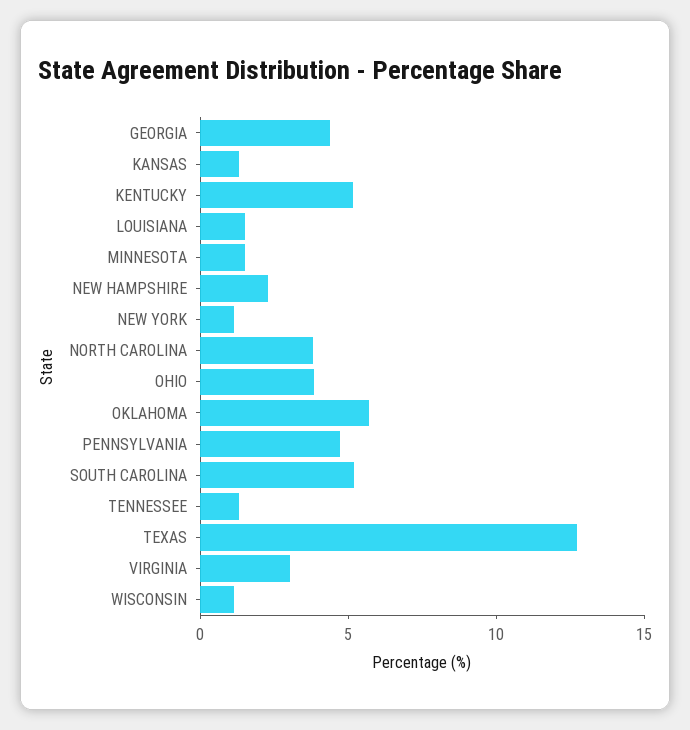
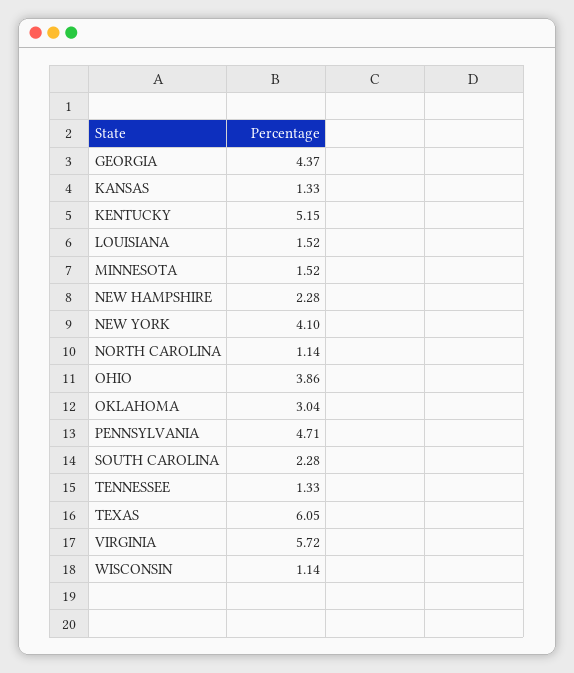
NEW YORK: 1 -> 4.1
NORTH CAROLINA: 4 -> 1.14
OKLAHOMA: 6 -> 3.04
SOUTH CAROLINA: 5 -> 2.28
TEXAS: 13 -> 6.05
VIRGINIA: 3 -> 5.72

